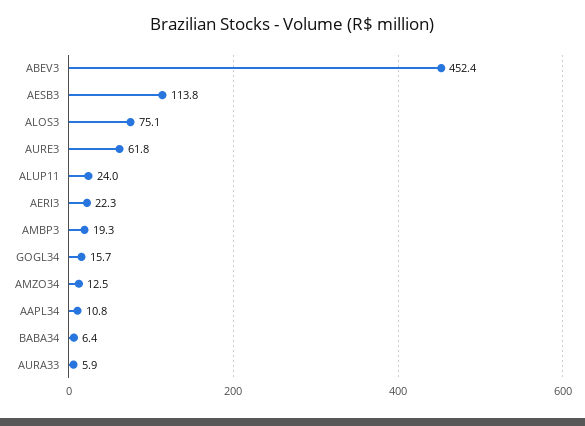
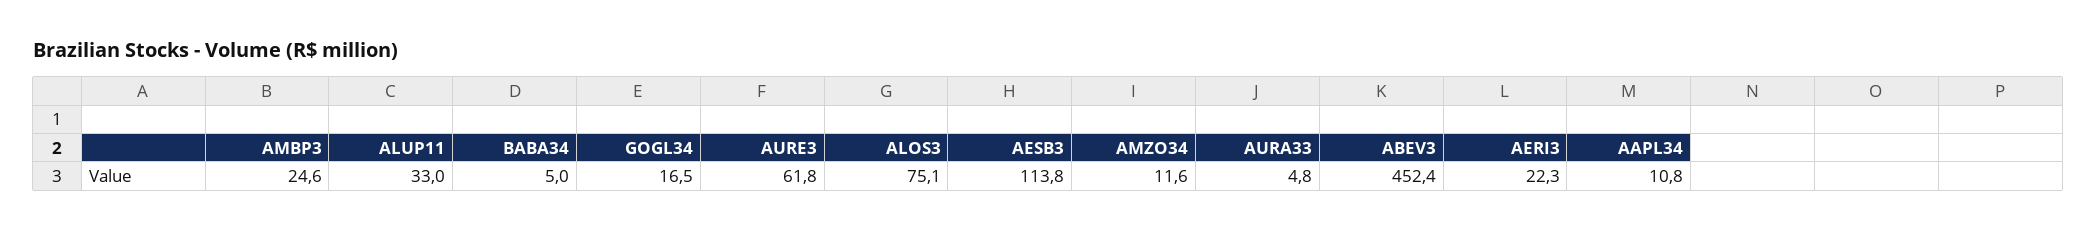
ALUP11: 24 -> 33
AMBP3: 19.3 -> 24.6
GOGL34: 15.7 -> 16.5
AMZO34: 12.5 -> 11.6
BABA34: 6.4 -> 5
AURA33: 5.9 -> 4.8

